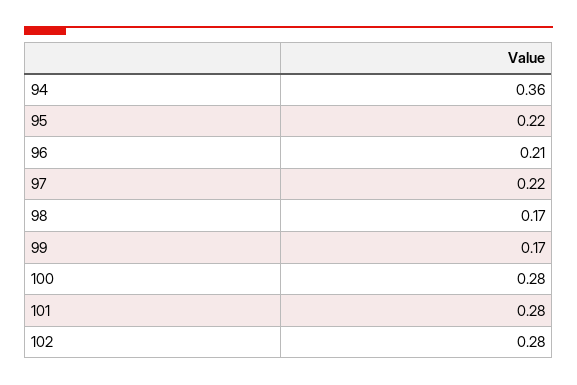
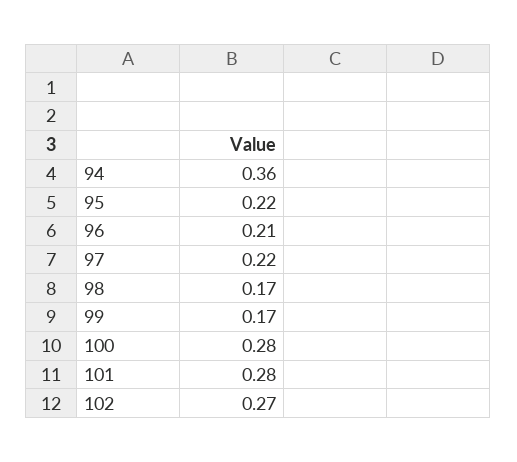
102: 0.28 -> 0.27

